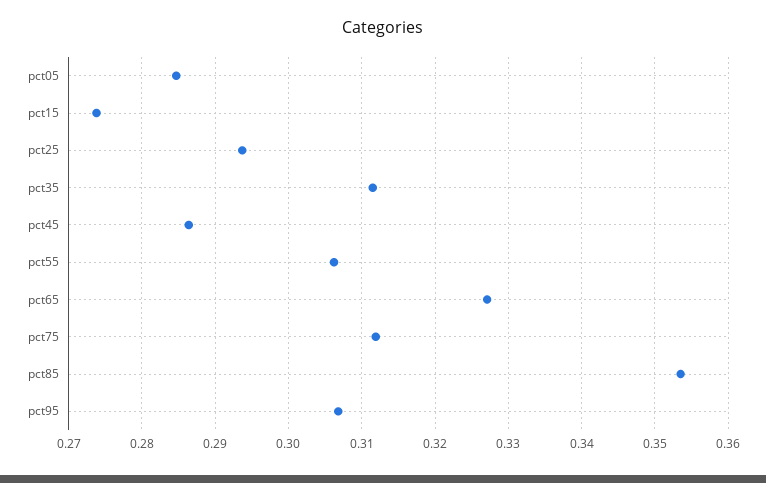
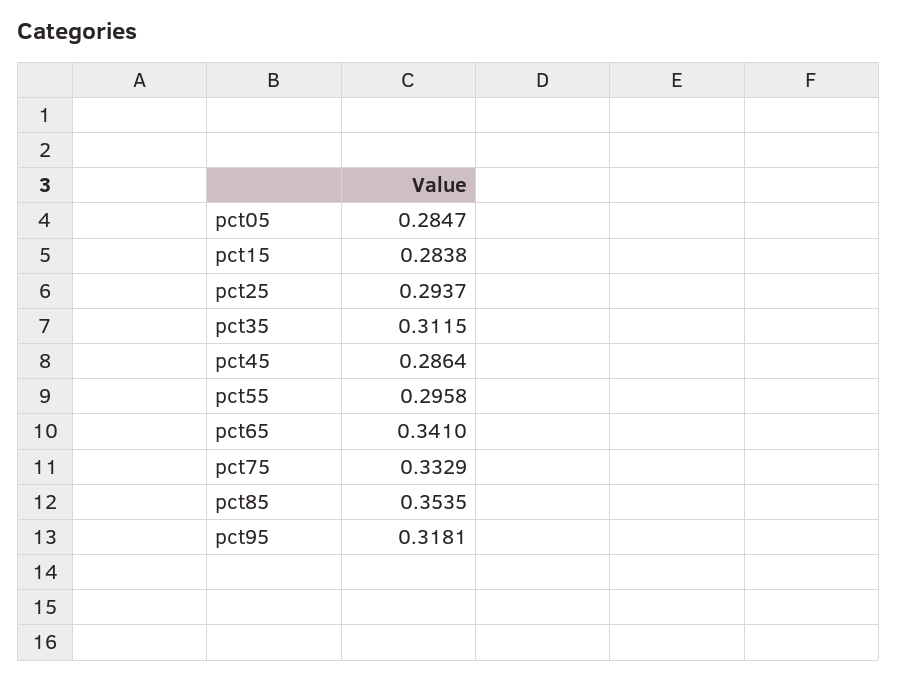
pct15: 0.274 -> 0.2838
pct55: 0.306 -> 0.2958
pct65: 0.327 -> 0.341
pct75: 0.312 -> 0.3329
pct95: 0.307 -> 0.3181

